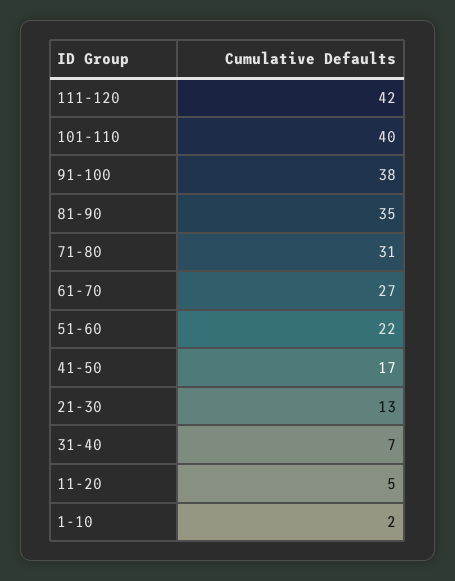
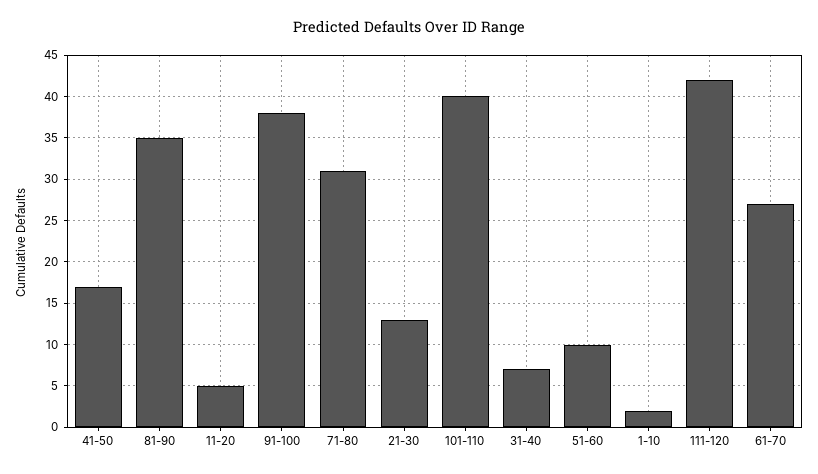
51-60: 22 -> 10

